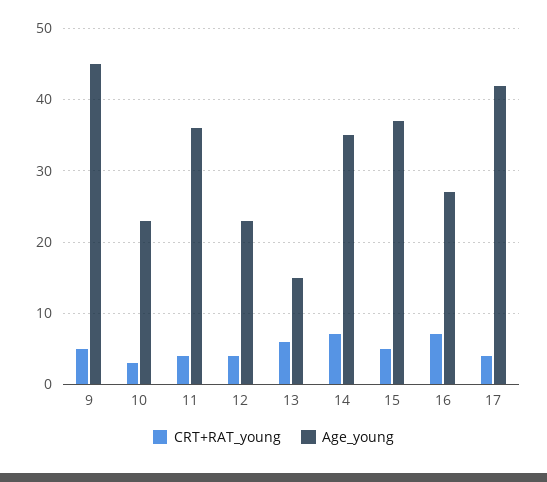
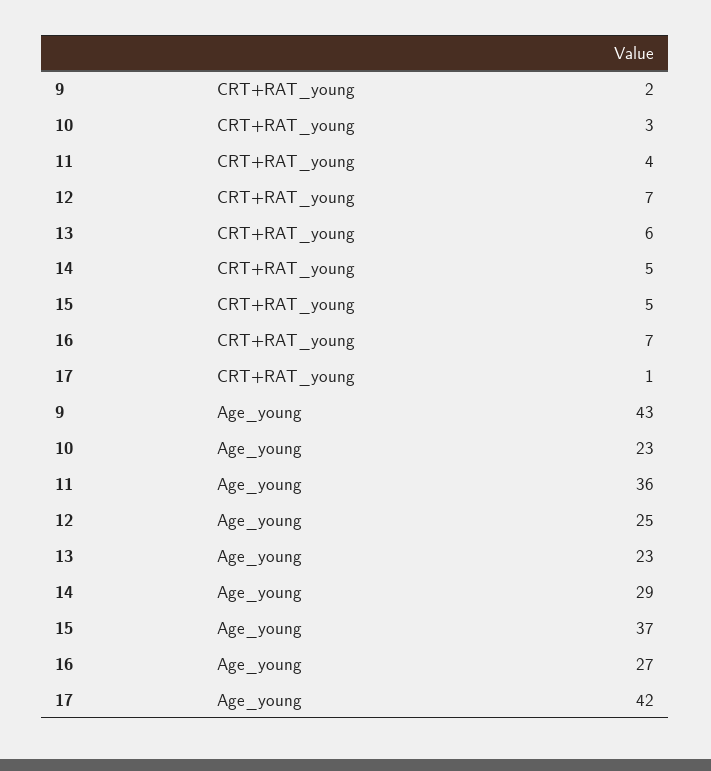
CRT+RAT_young, 9: 5 -> 2
Age_young, 9: 45 -> 43
CRT+RAT_young, 12: 4 -> 7
Age_young, 12: 23 -> 25
Age_young, 13: 15 -> 23
CRT+RAT_young, 14: 7 -> 5
Age_young, 14: 35 -> 29
CRT+RAT_young, 17: 4 -> 1

